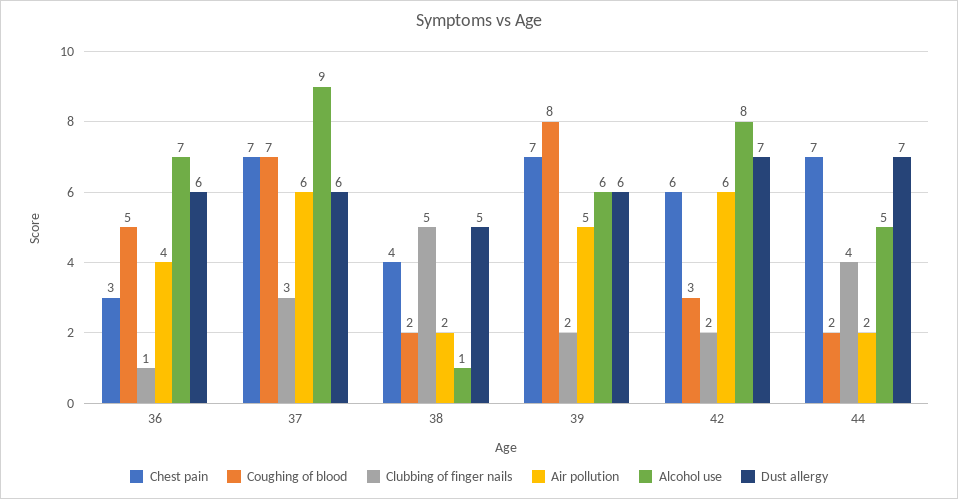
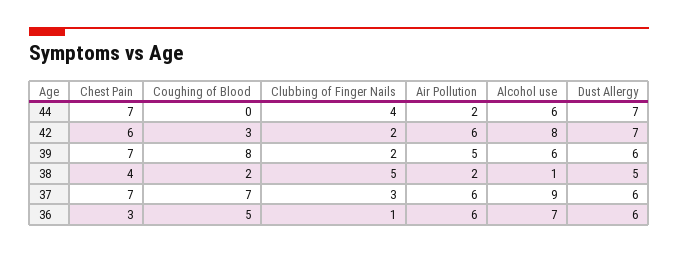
Air pollution, 36: 4 -> 6
Coughing of blood, 44: 2 -> 0
Alcohol use, 44: 5 -> 6

